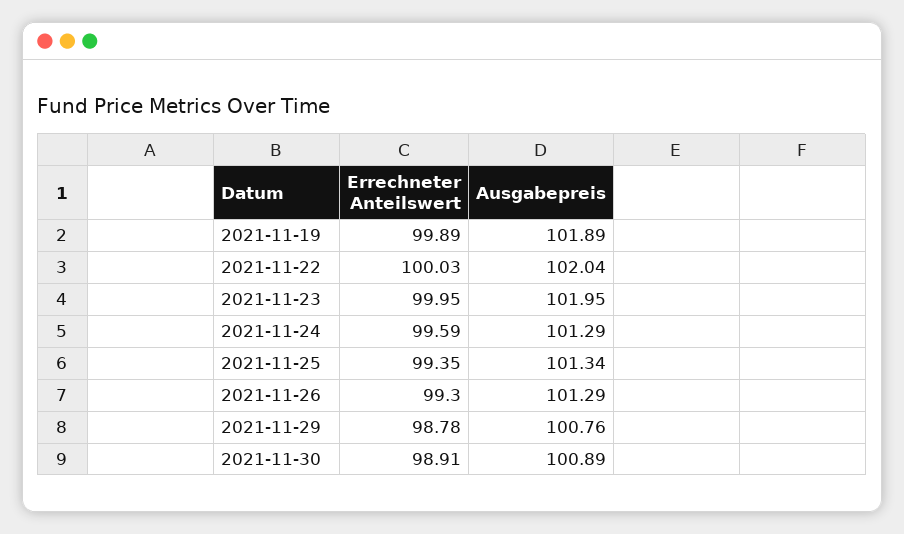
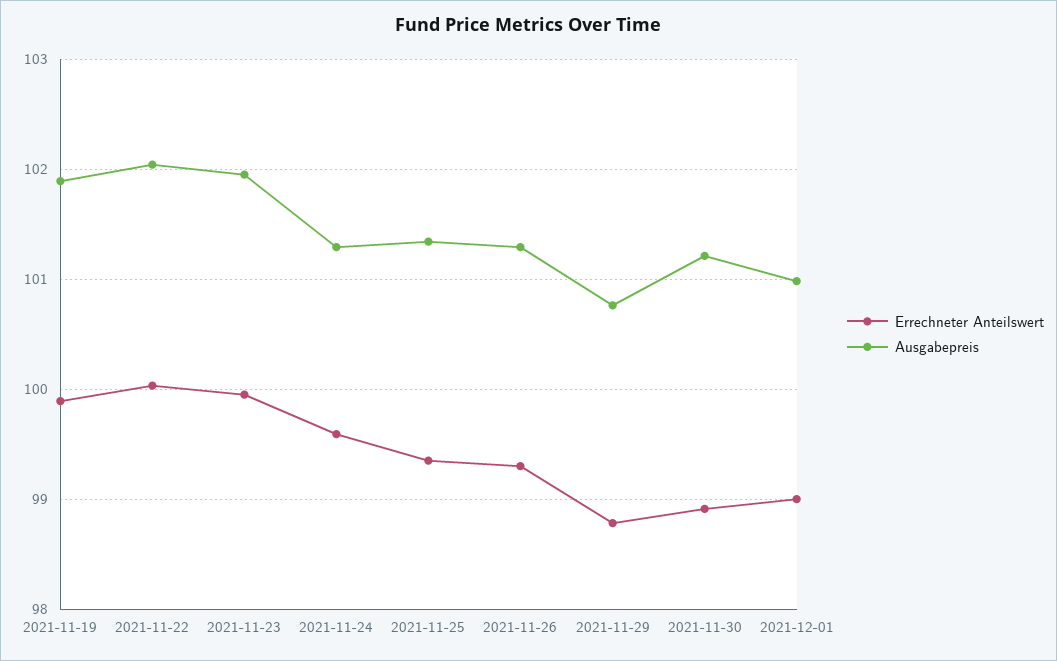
Ausgabepreis, 2021-11-30: 100.89 -> 101.2
Errechneter Anteilswert, 2021-12-01: none -> 99
Ausgabepreis, 2021-12-01: none -> 101

